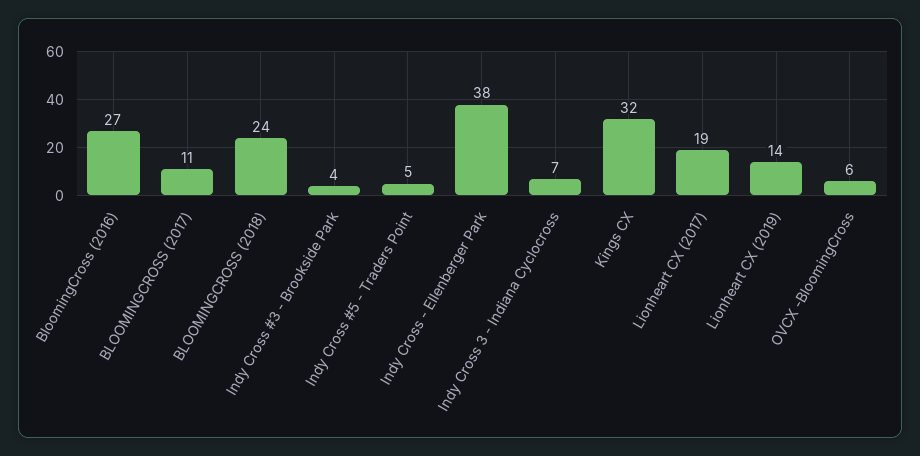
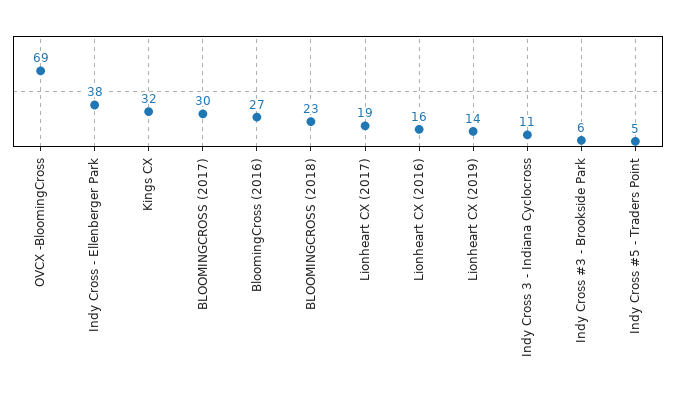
BLOOMINGCROSS (2017): 11 -> 30
BLOOMINGCROSS (2018): 24 -> 23
Indy Cross #3 - Brookside Park: 4 -> 6
Indy Cross 3 - Indiana Cyclocross: 7 -> 11
OVCX -BloomingCross: 6 -> 69
Lionheart CX (2016): none -> 16

